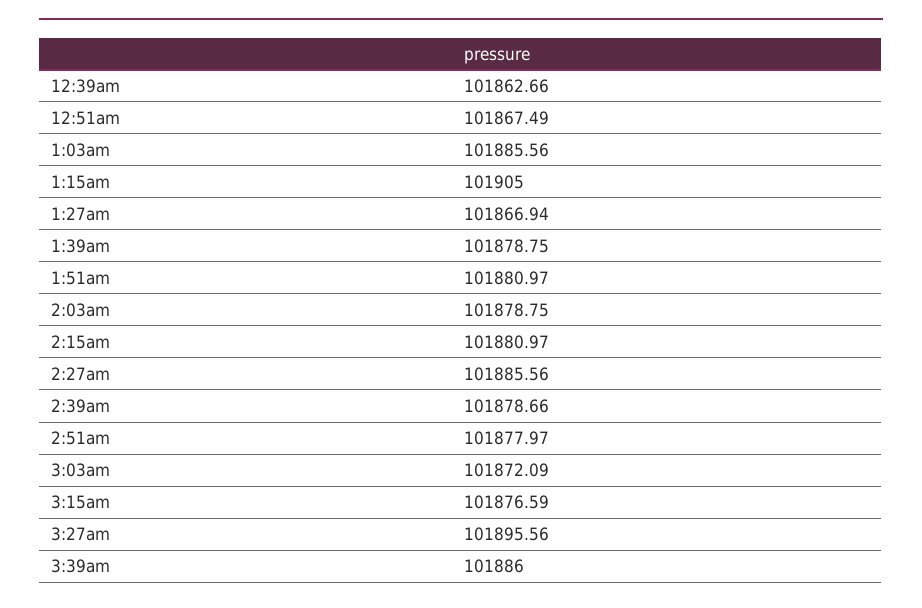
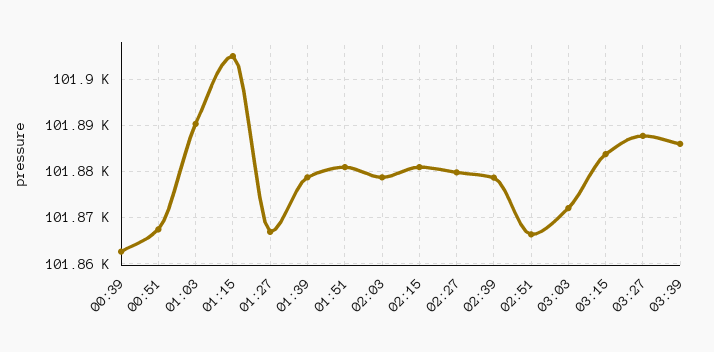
1:03am: 101885.56 -> 101890
2:27am: 101885.56 -> 101880
2:51am: 101877.97 -> 101866
3:15am: 101876.59 -> 101884
3:27am: 101895.56 -> 101888

